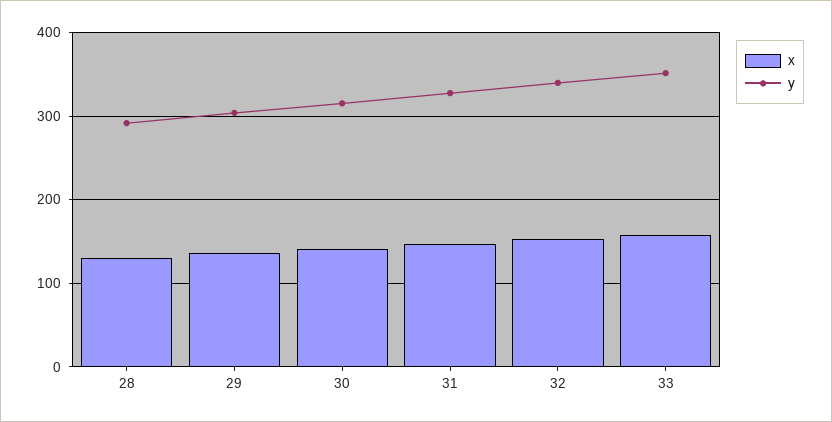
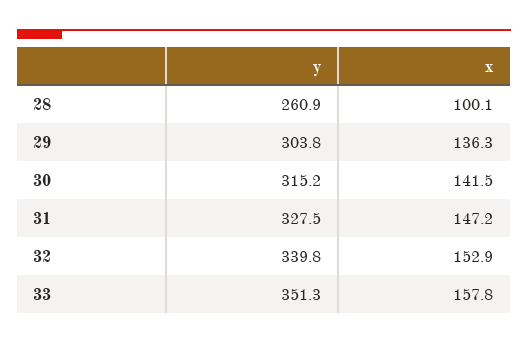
x, 28: 130 -> 100.1
y, 28: 290 -> 260.9

